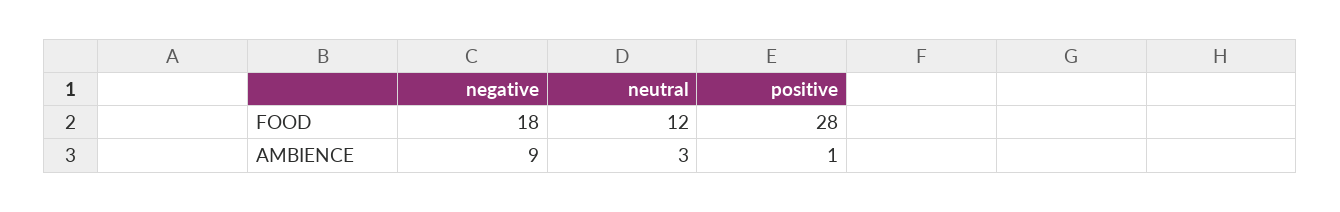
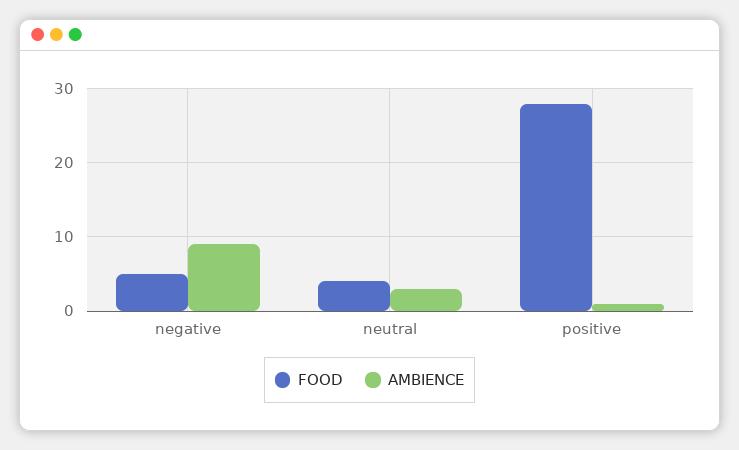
FOOD, negative: 18 -> 5
FOOD, neutral: 12 -> 4

